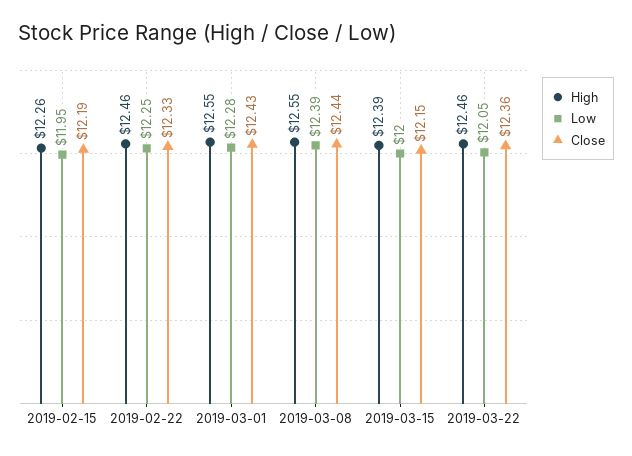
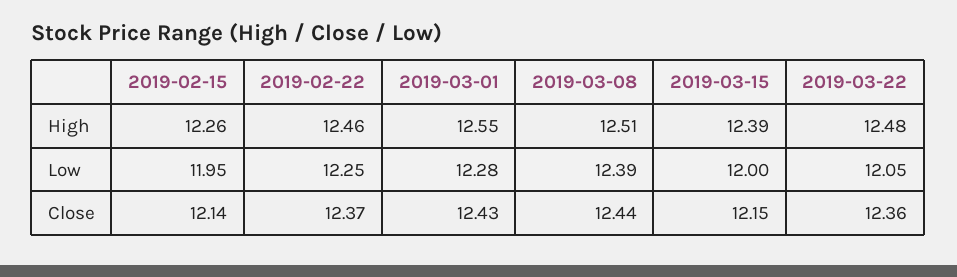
Close, 2019-02-15: 12.19 -> 12.14
Close, 2019-02-22: 12.33 -> 12.37
High, 2019-03-08: 12.55 -> 12.51
High, 2019-03-22: 12.46 -> 12.48

